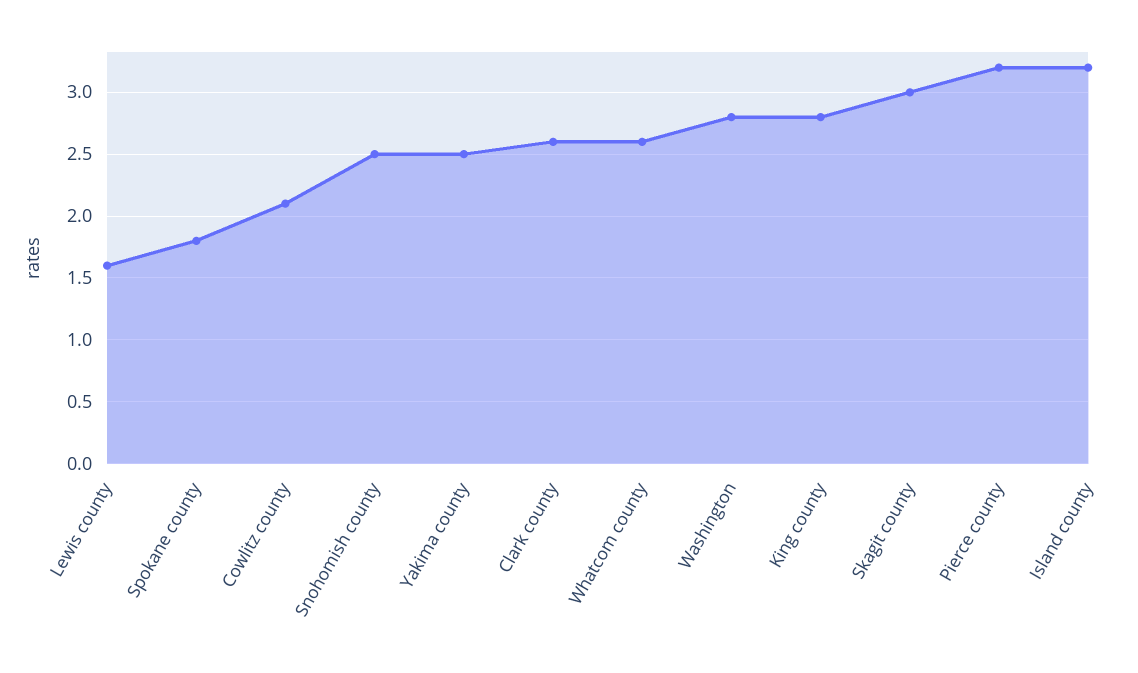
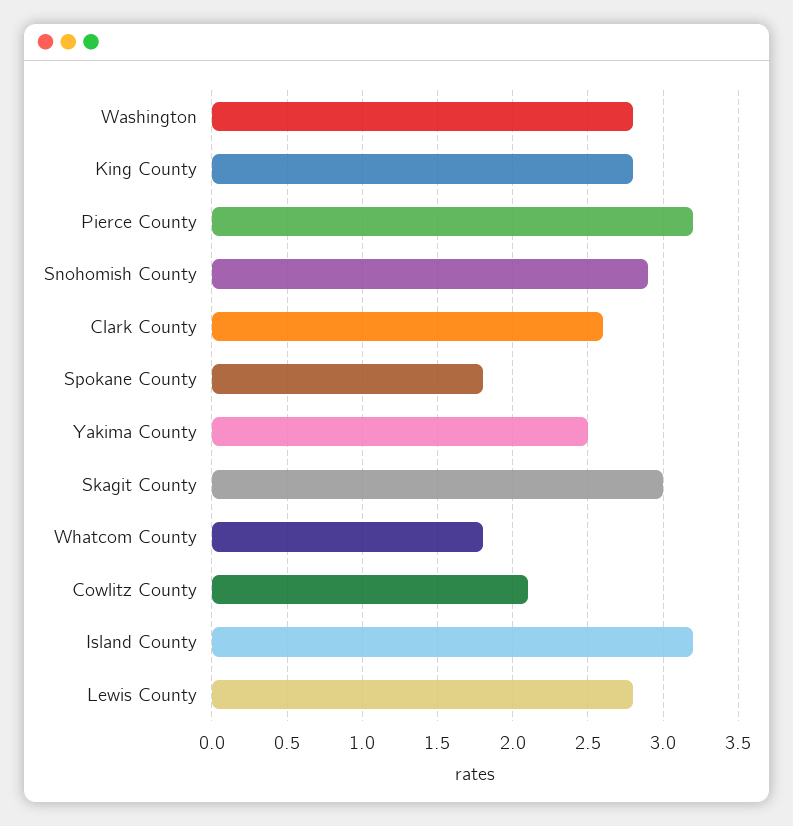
Lewis county: 1.6 -> 2.8
Snohomish county: 2.5 -> 2.9
Whatcom county: 2.6 -> 1.8

